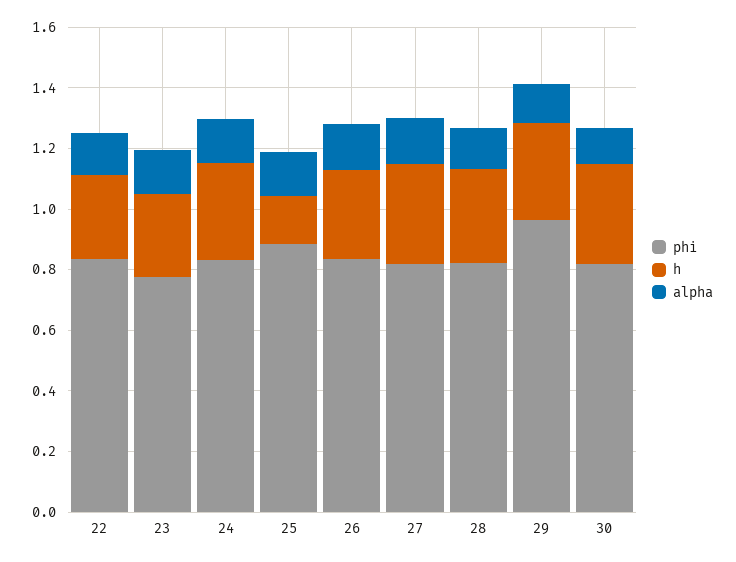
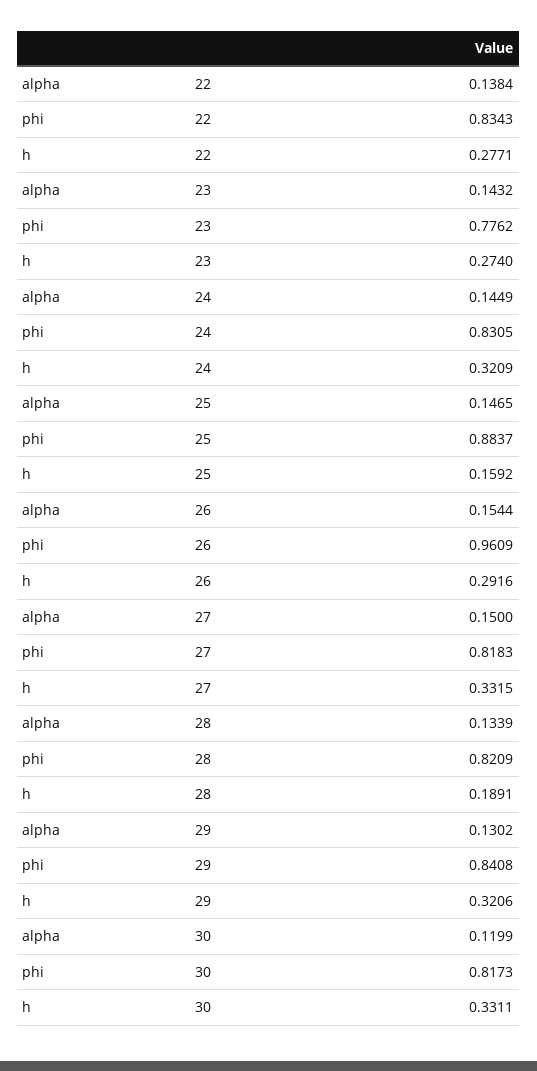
phi, 26: 0.85 -> 0.9609
h, 28: 0.3 -> 0.1891
phi, 29: 0.95 -> 0.8408

